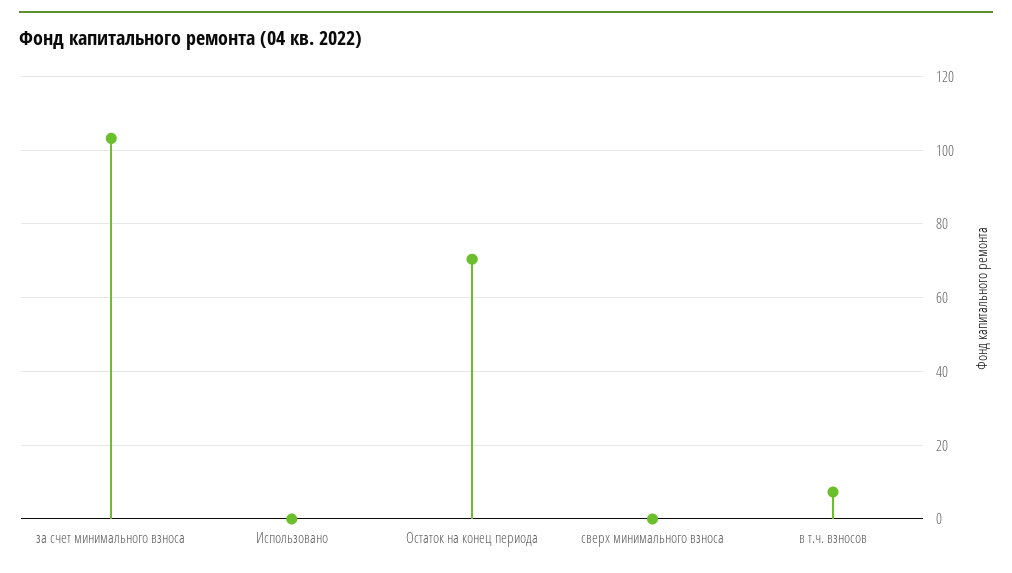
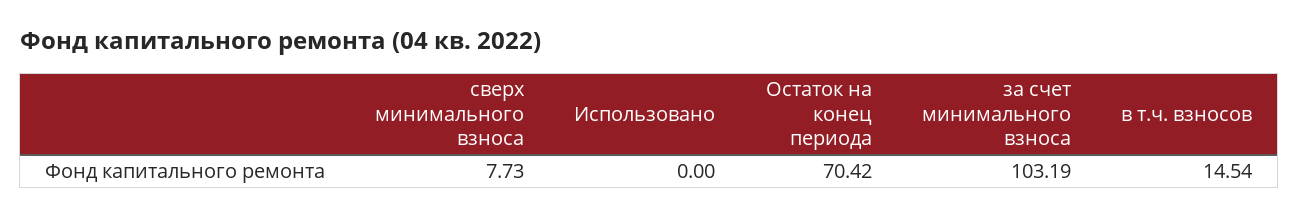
сверх минимального взноса: 0 -> 7.73
в т.ч. взносов: 8 -> 14.54

